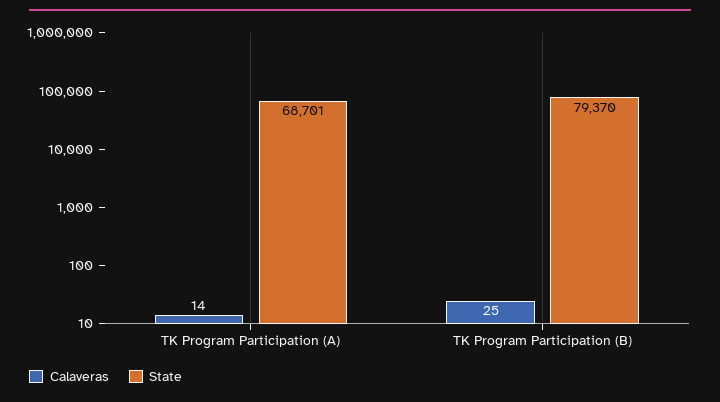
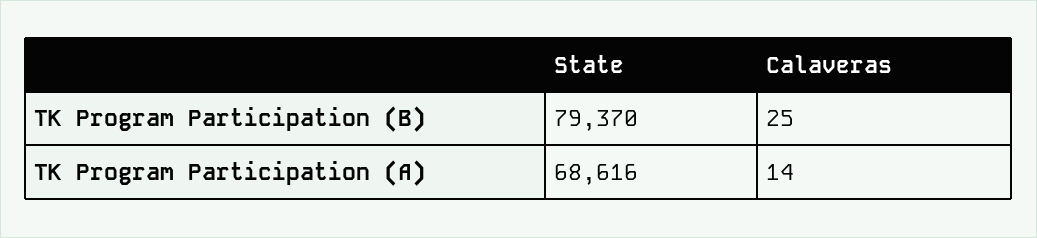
State, TK Program Participation (A): 68701 -> 68616

